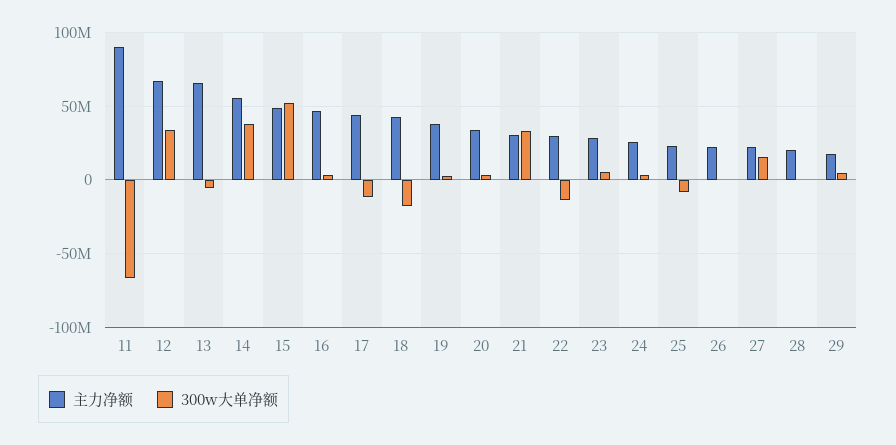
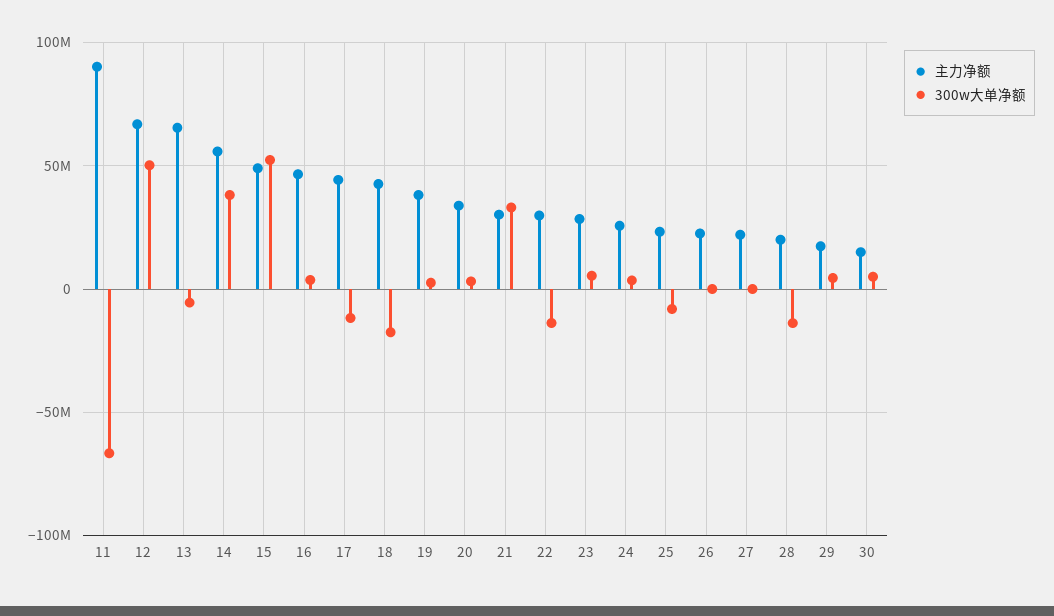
300w大单净额, 12: 35000000 -> 50000000
300w大单净额, 27: 15000000 -> 0
300w大单净额, 28: 0 -> -15000000
主力净额, 30: none -> 15000000
300w大单净额, 30: none -> 5000000

